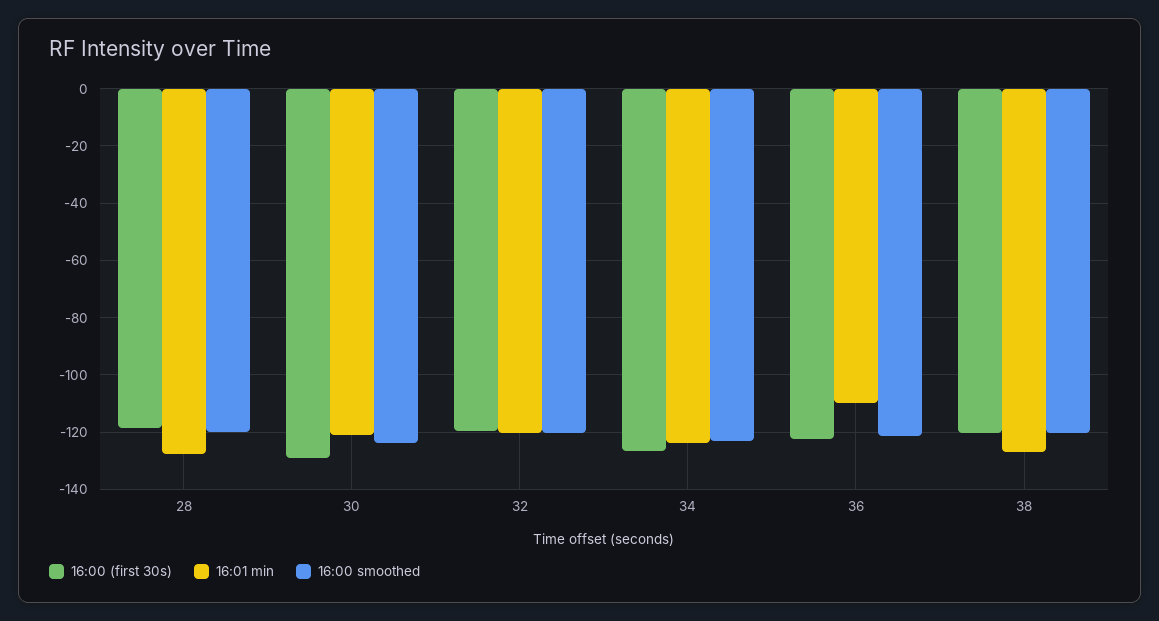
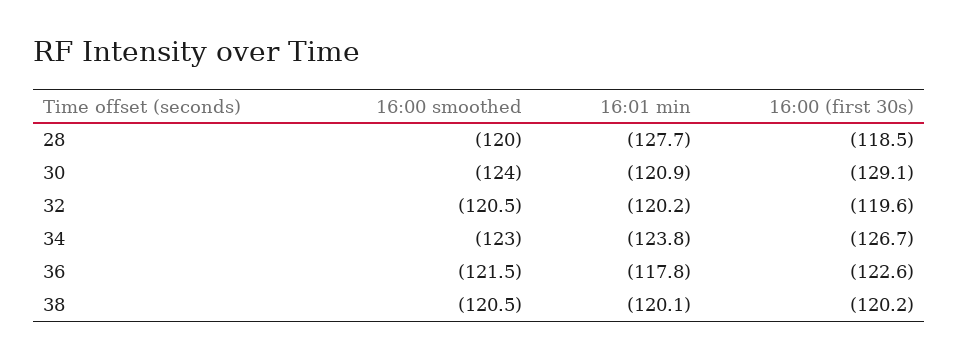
16:01 min, 36: -110 -> -117.8
16:01 min, 38: -127.5 -> -120.1

